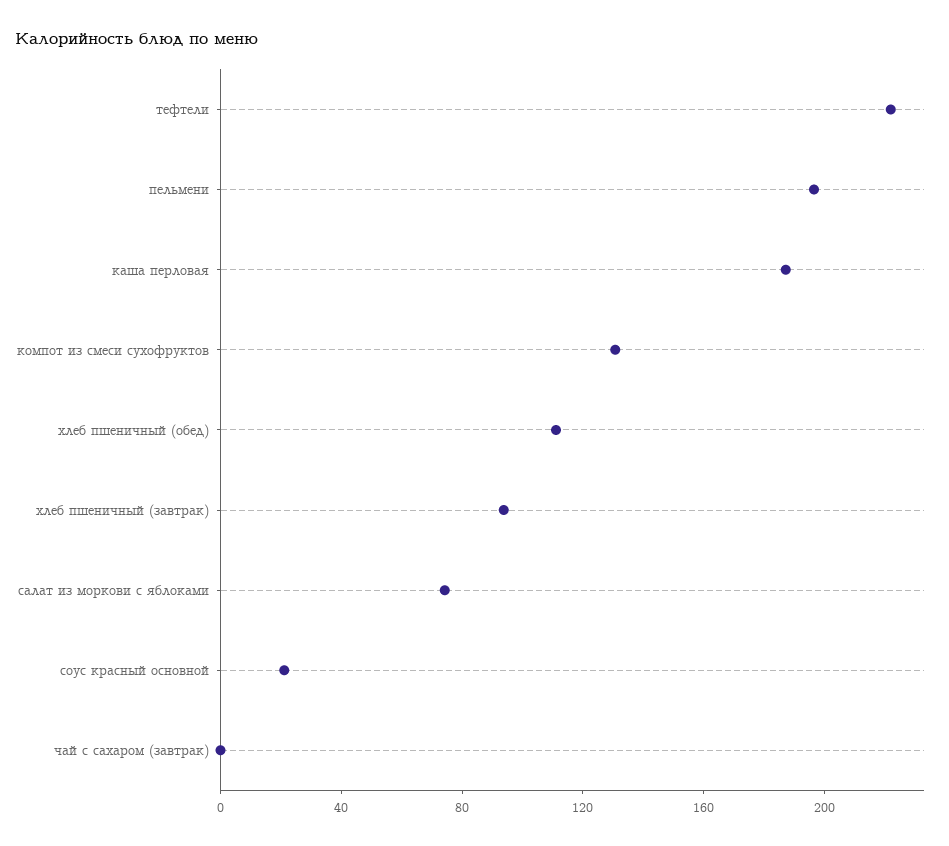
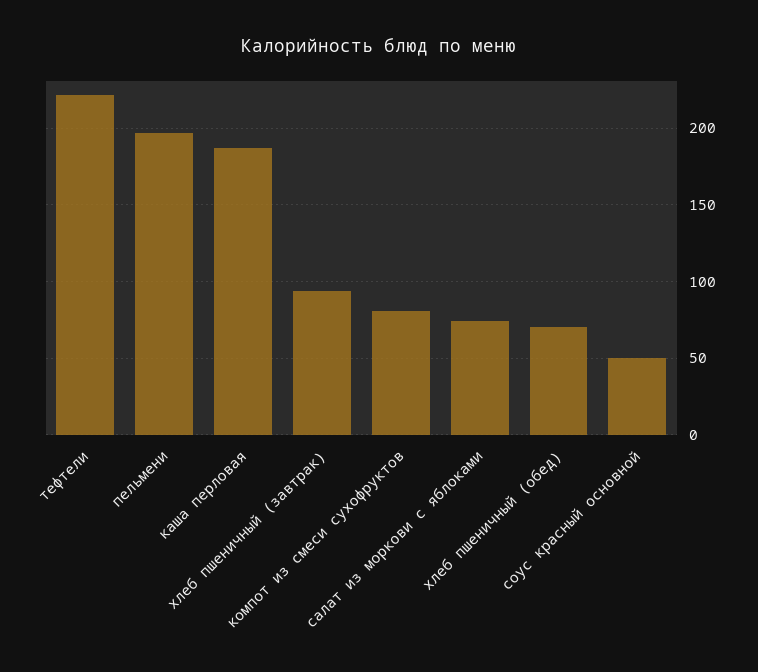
компот из смеси сухофруктов: 130 -> 80
хлеб пшеничный (обед): 110 -> 70
соус красный основной: 20 -> 50
чай с сахаром (завтрак): 0 -> none

